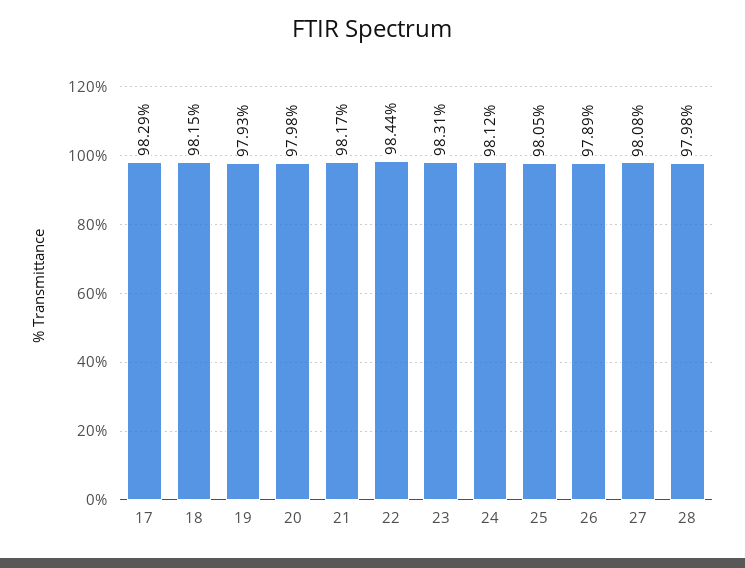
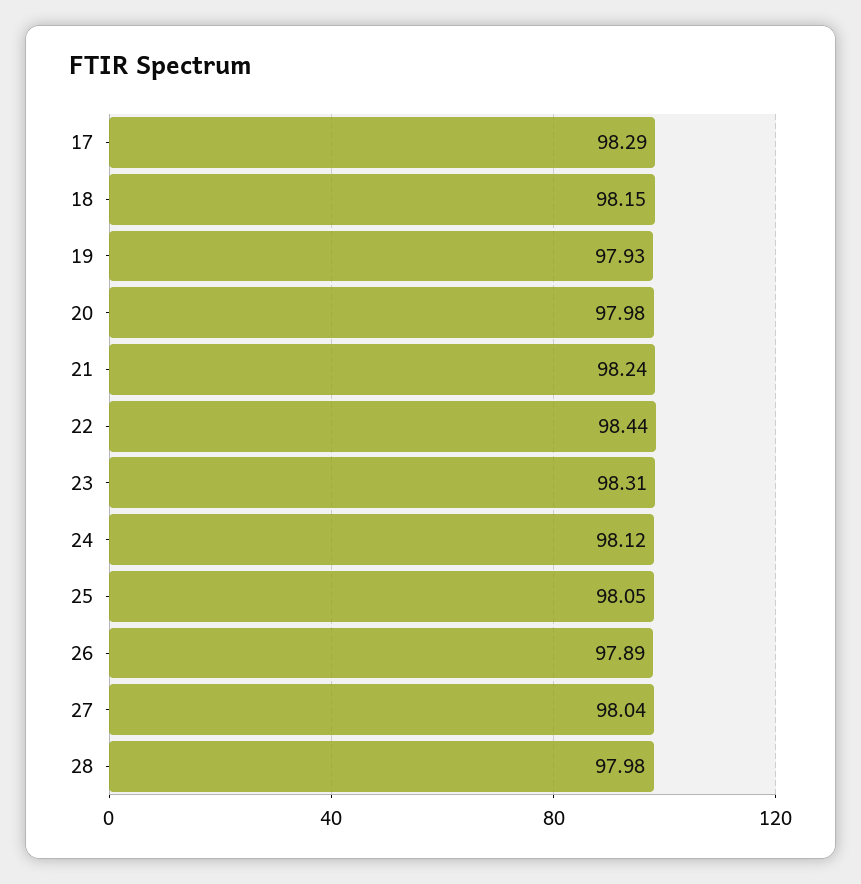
21: 98.17 -> 98.24
27: 98.08 -> 98.04

